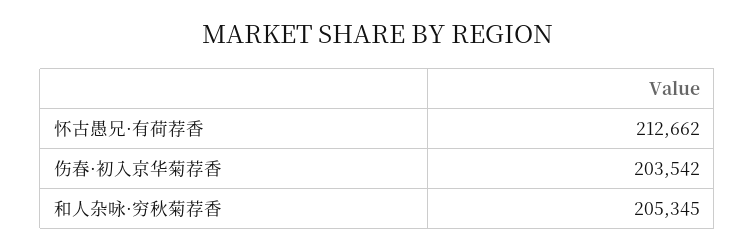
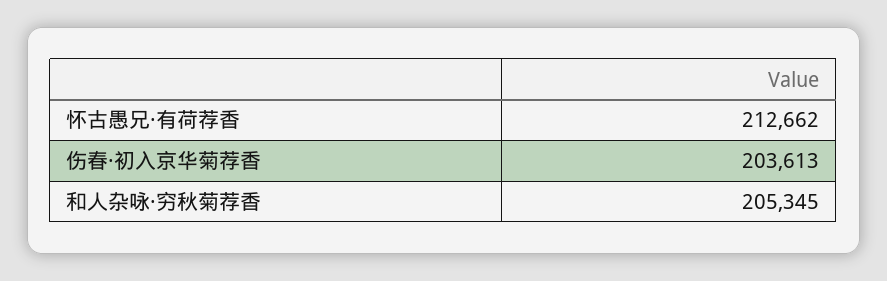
伤春·初入京华菊荐香: 203542 -> 203613

